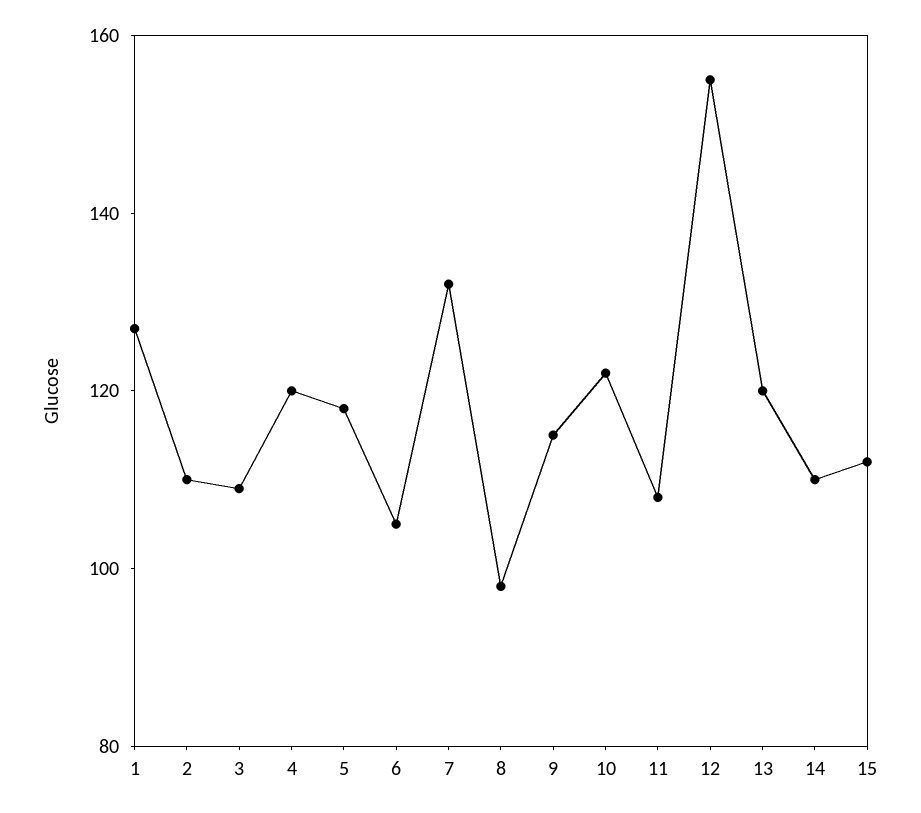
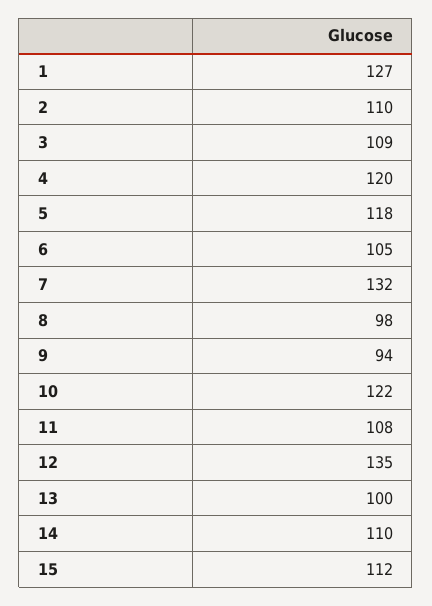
9: 115 -> 94
12: 155 -> 135
13: 120 -> 100

